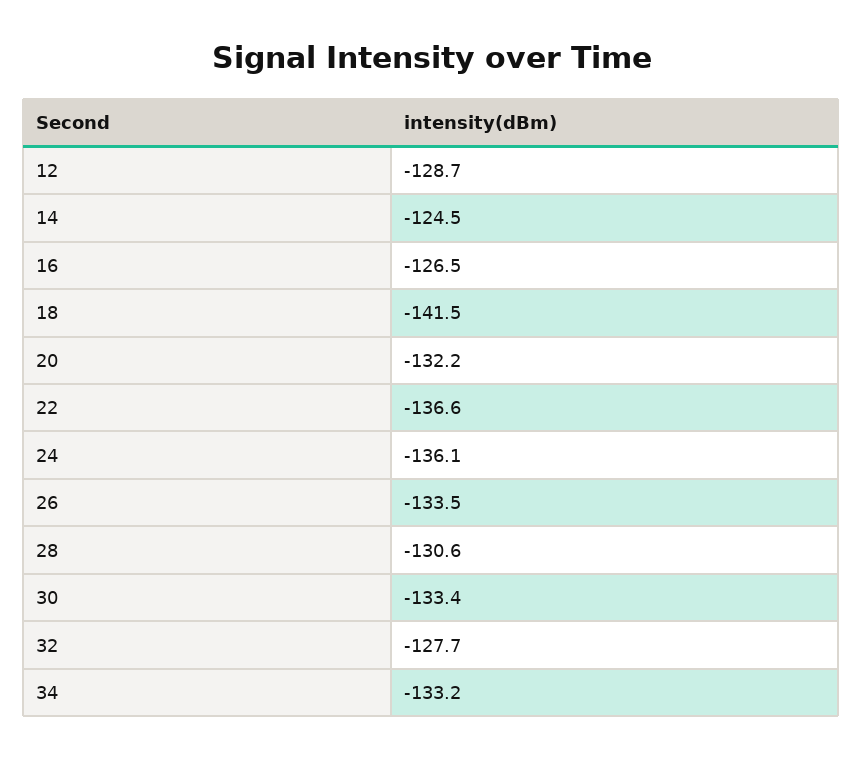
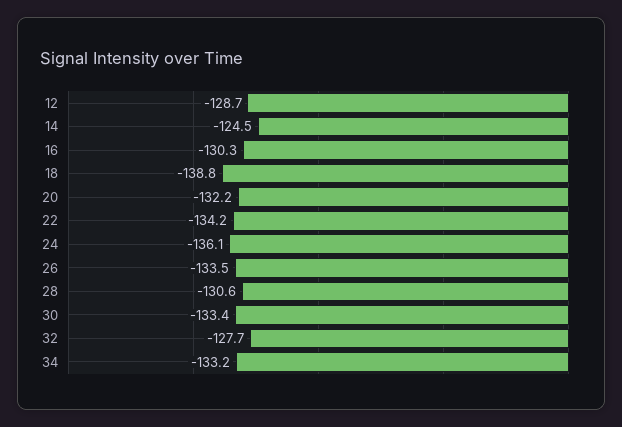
16: -126.5 -> -130.3
18: -141.5 -> -138.8
22: -136.6 -> -134.2

